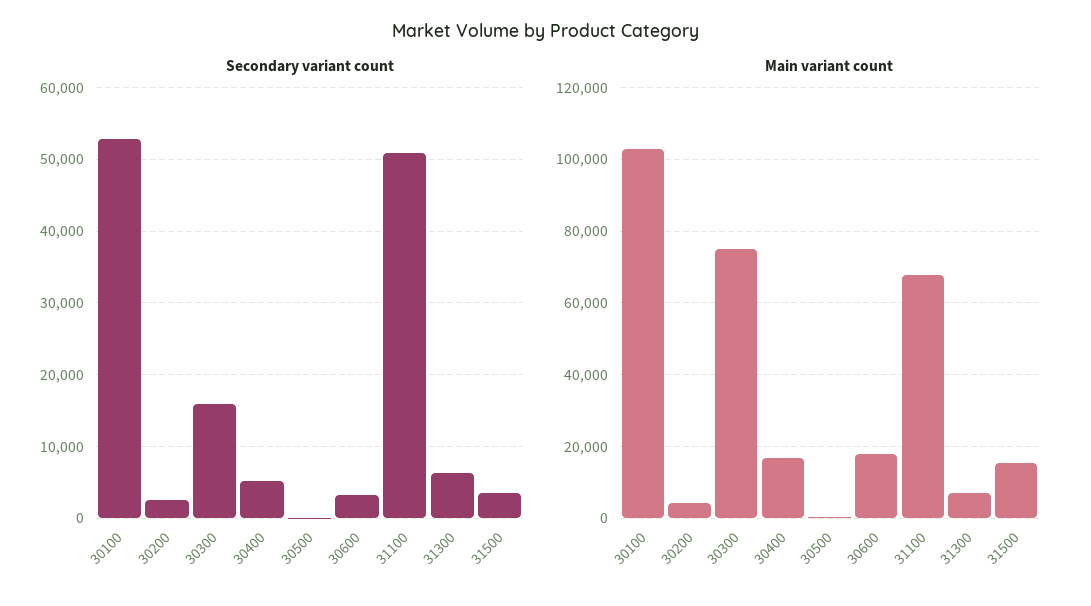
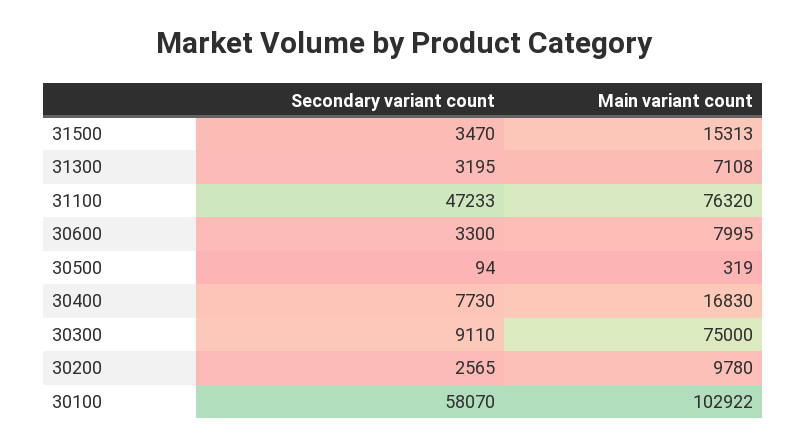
Secondary variant count, 30100: 53000 -> 58070
Secondary variant count, 30300: 16000 -> 9110
Secondary variant count, 30400: 5000 -> 7730
Secondary variant count, 31100: 51000 -> 47233
Secondary variant count, 31300: 6000 -> 3195
Main variant count, 30200: 4000 -> 9780
Main variant count, 30600: 18000 -> 7995
Main variant count, 31100: 68000 -> 76320

